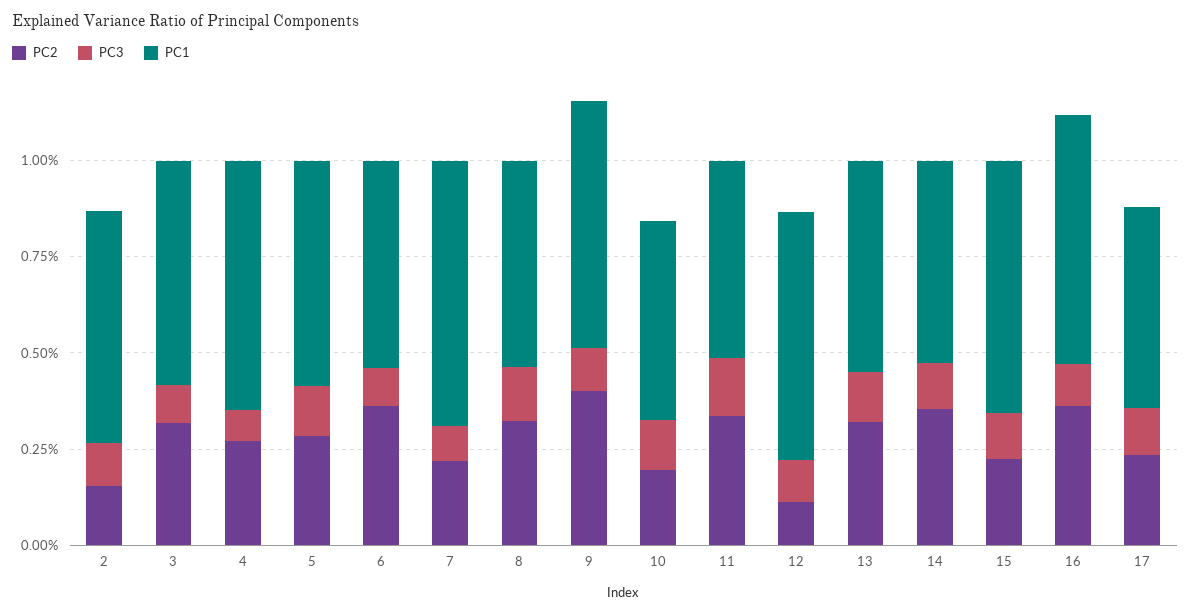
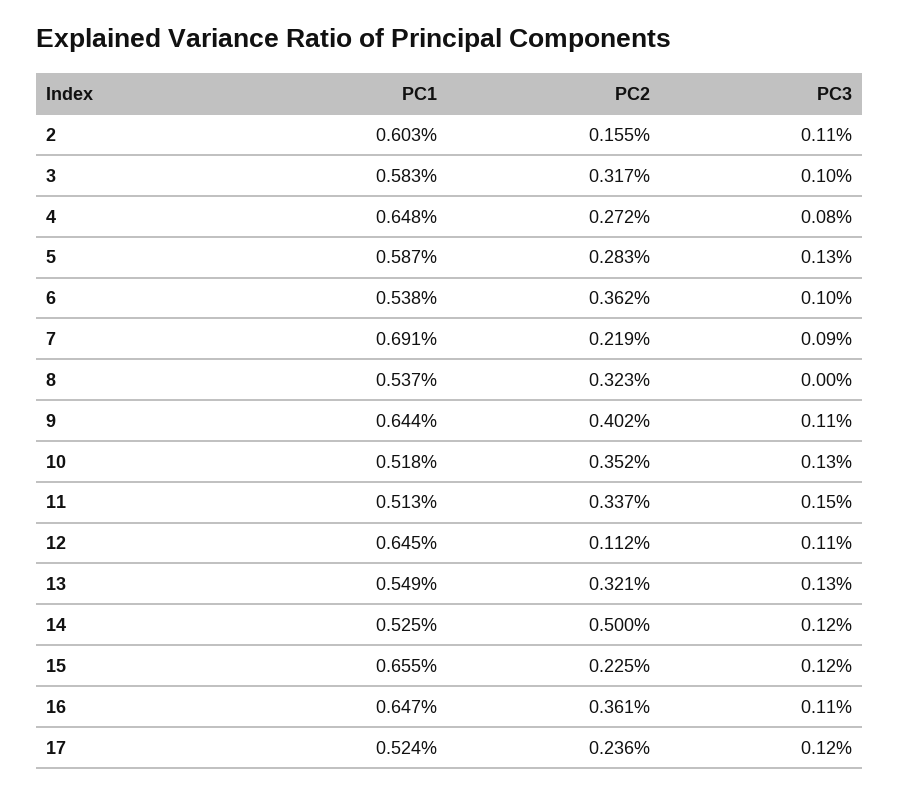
PC3, 8: 0.15 -> 0
PC2, 10: 0.2 -> 0.352
PC2, 14: 0.35 -> 0.5

